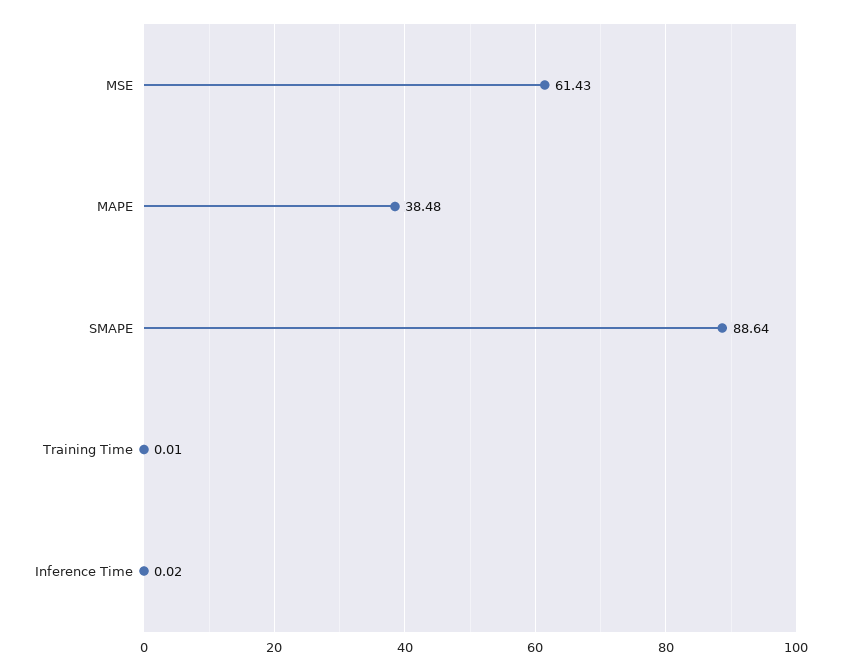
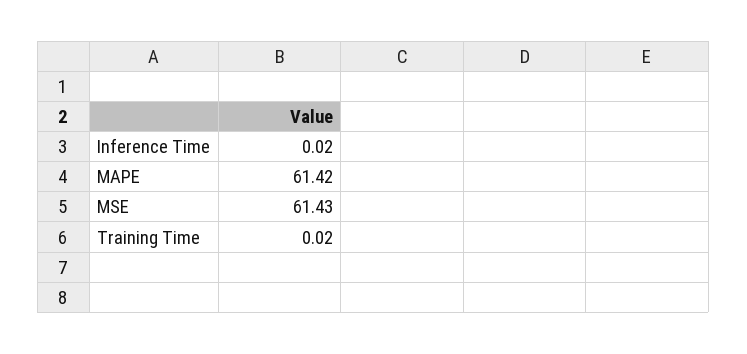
MAPE: 38.48 -> 61.42
SMAPE: 88.64 -> none
Training Time: 0.01 -> 0.02

